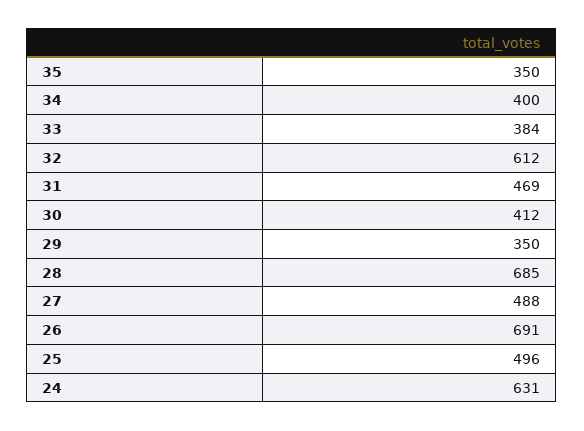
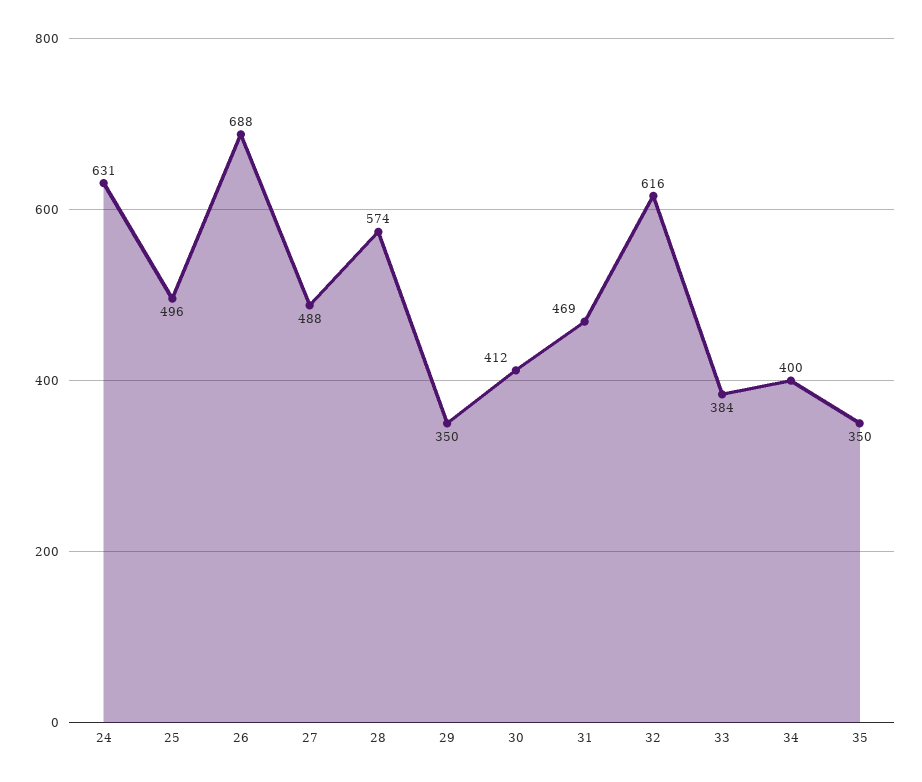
32: 612 -> 616
28: 685 -> 574
26: 691 -> 688

